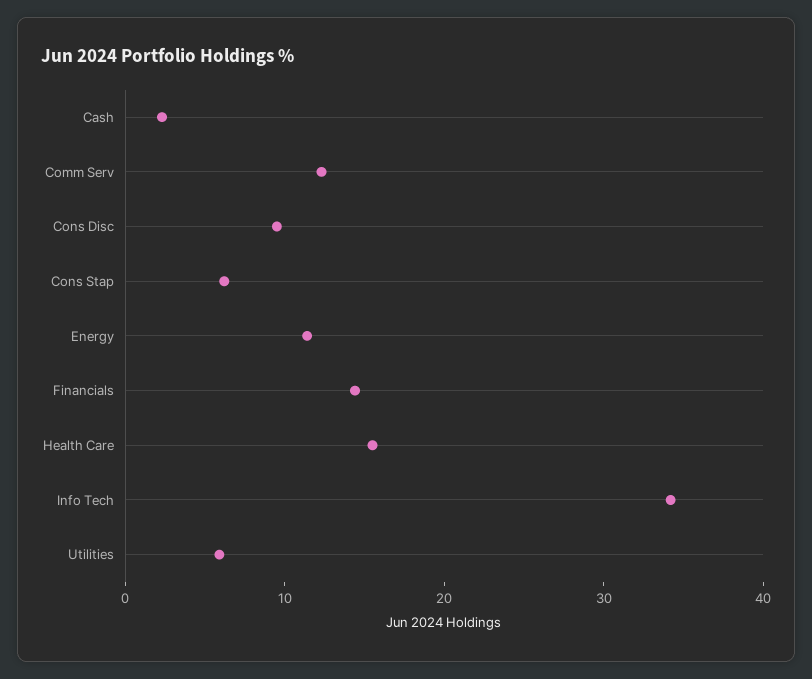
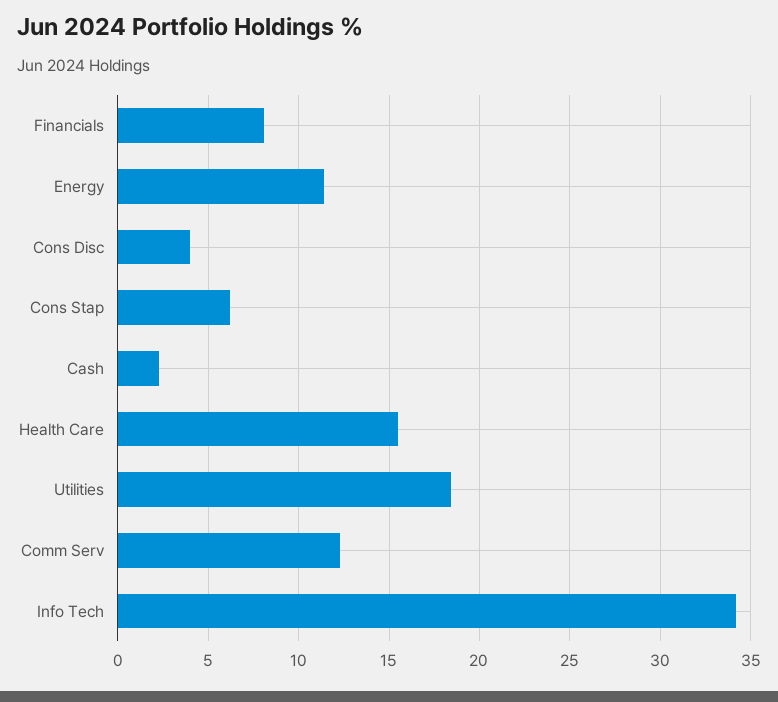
Cons Disc: 10 -> 4
Financials: 14 -> 8
Utilities: 6 -> 18.5

